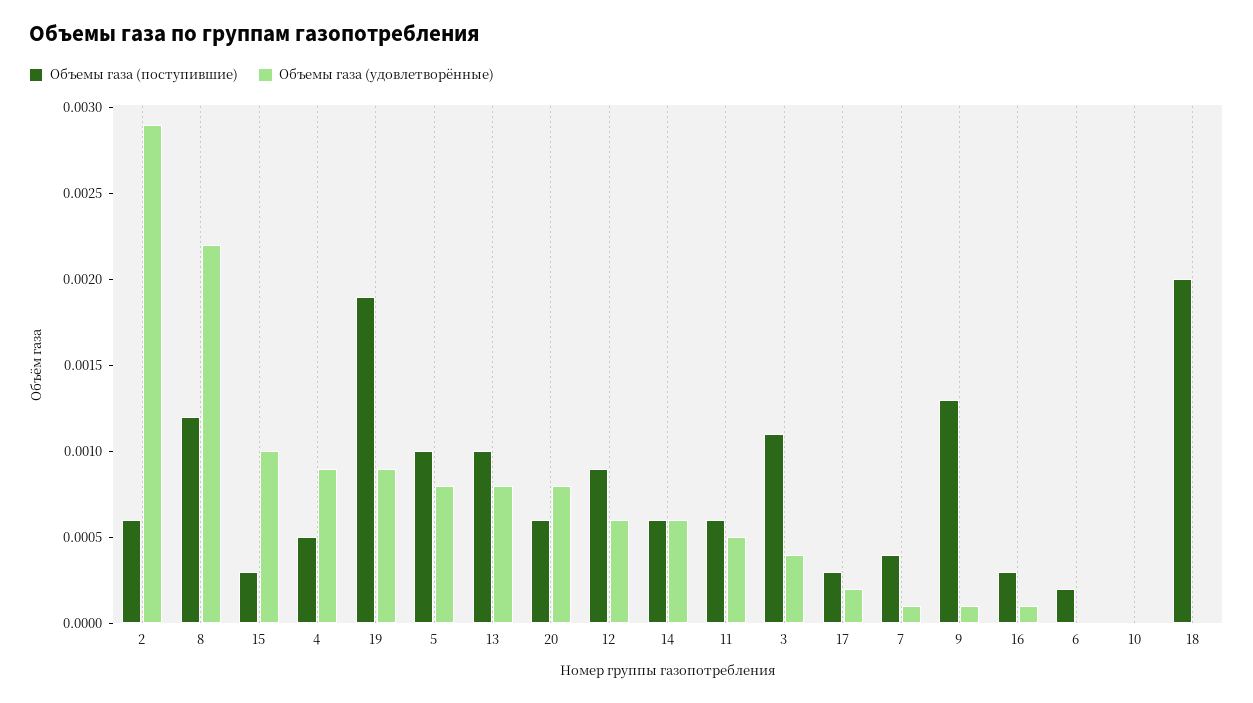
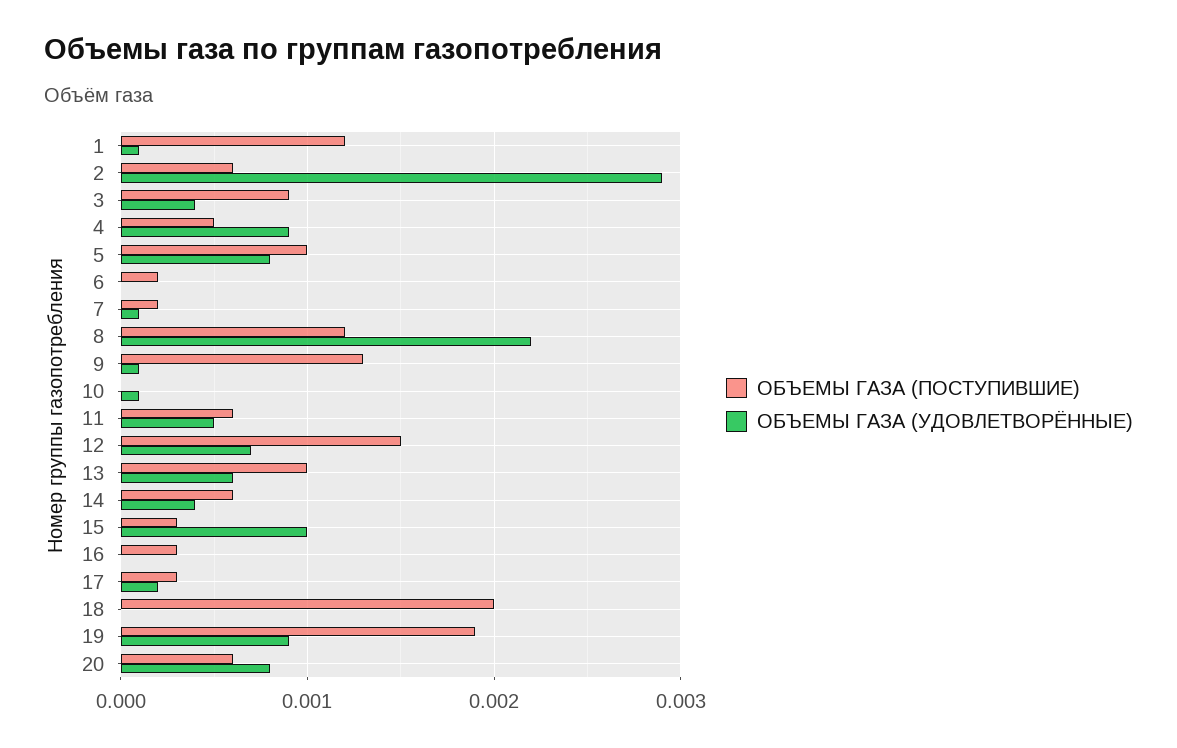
Объемы газа (удовлетворённые), 13: 0.0008 -> 0.0006
Объемы газа (поступившие), 12: 0.0009 -> 0.0015
Объемы газа (удовлетворённые), 12: 0.0006 -> 0.0007
Объемы газа (удовлетворённые), 14: 0.0006 -> 0.0004
Объемы газа (поступившие), 3: 0.0011 -> 0.0009
Объемы газа (поступившие), 7: 0.0004 -> 0.0002
Объемы газа (удовлетворённые), 16: 0.0001 -> 0
Объемы газа (удовлетворённые), 10: 0 -> 0.0001
Объемы газа (поступившие), 1: none -> 0.0012
Объемы газа (удовлетворённые), 1: none -> 0.0001

